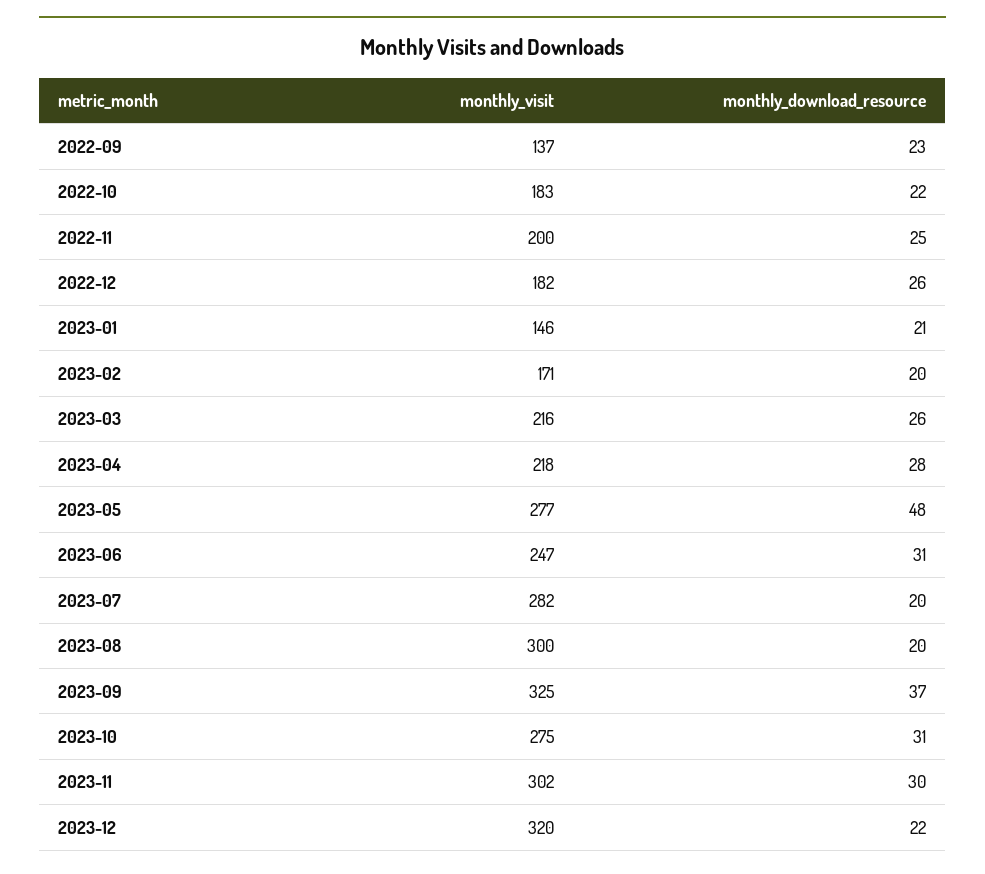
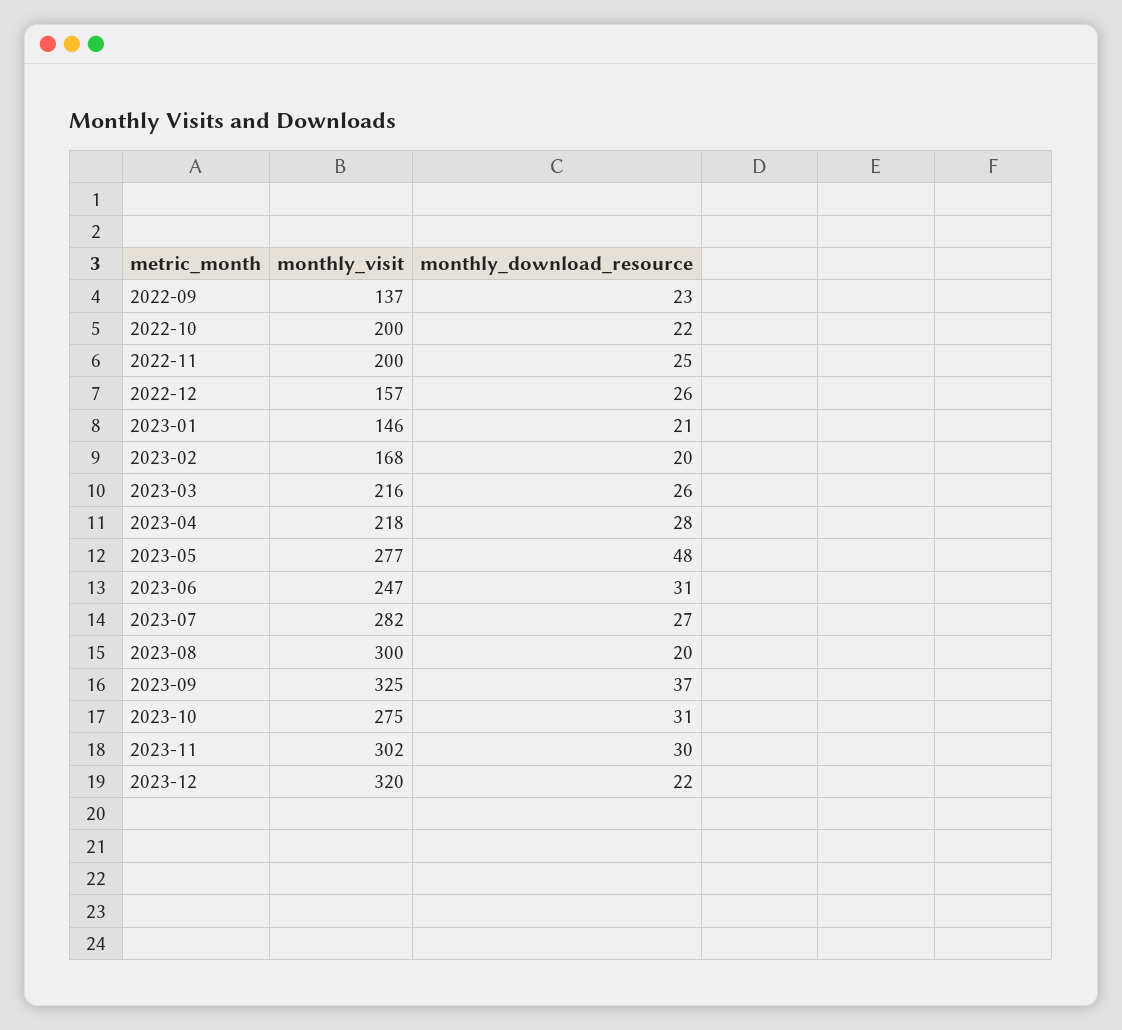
monthly_visit, 2022-10: 183 -> 200
monthly_visit, 2022-12: 182 -> 157
monthly_visit, 2023-02: 171 -> 168
monthly_download_resource, 2023-07: 20 -> 27

